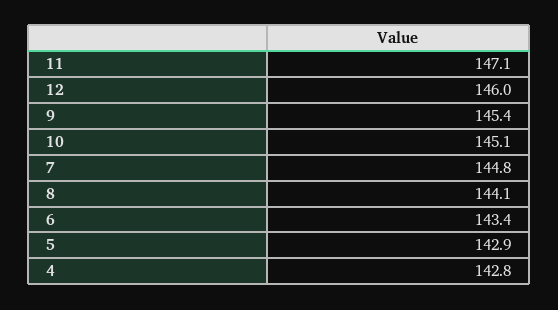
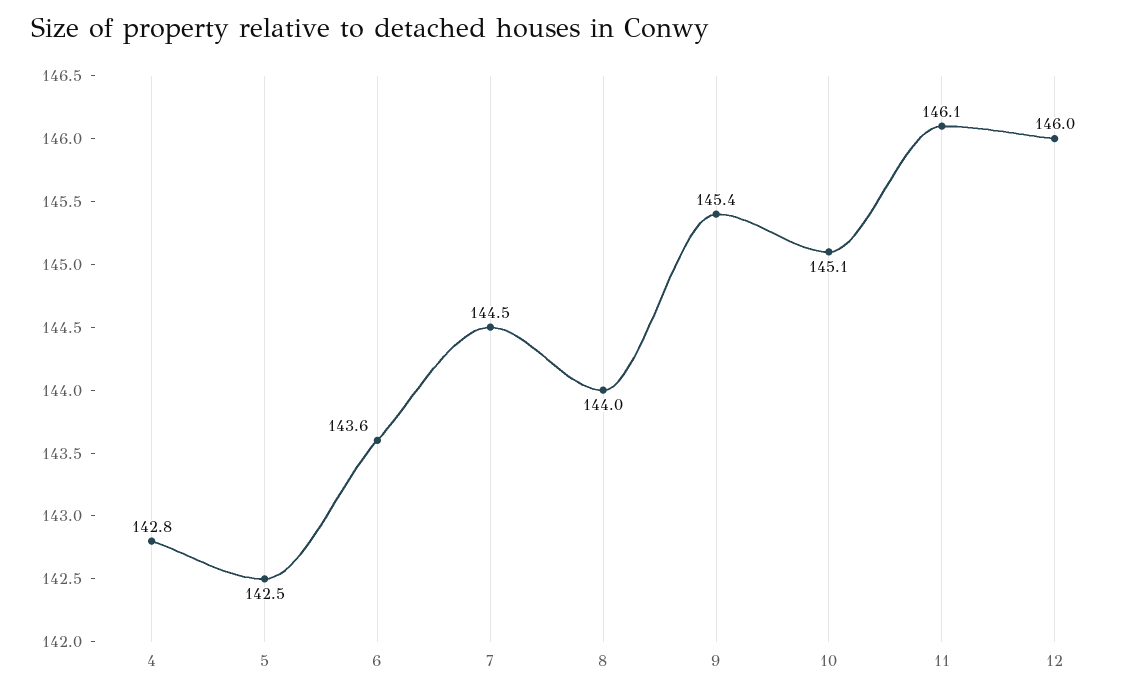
11: 147.1 -> 146.1
7: 144.8 -> 144.5
8: 144.1 -> 144
6: 143.4 -> 143.6
5: 142.9 -> 142.5

